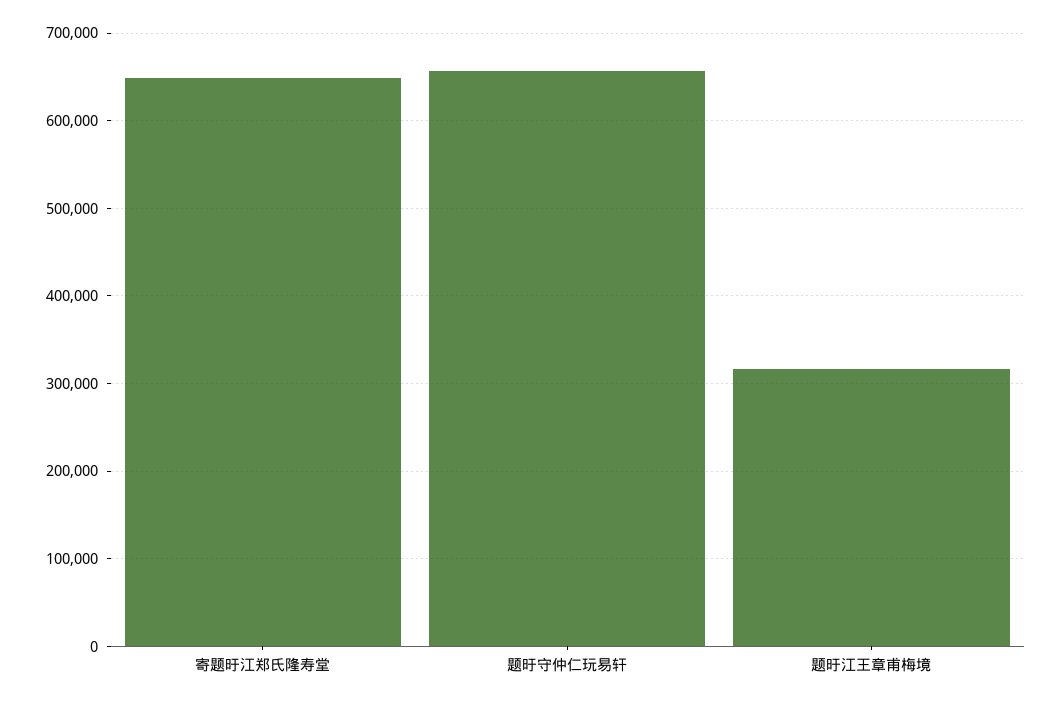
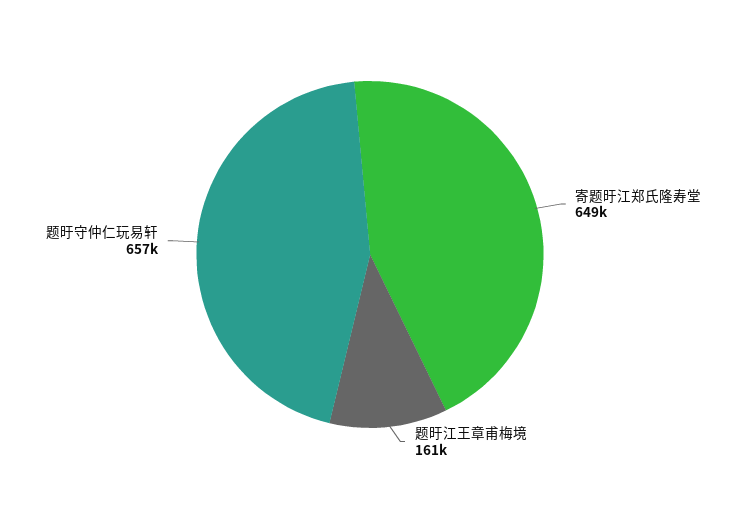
题旴江王章甫梅境: 320000 -> 161000

